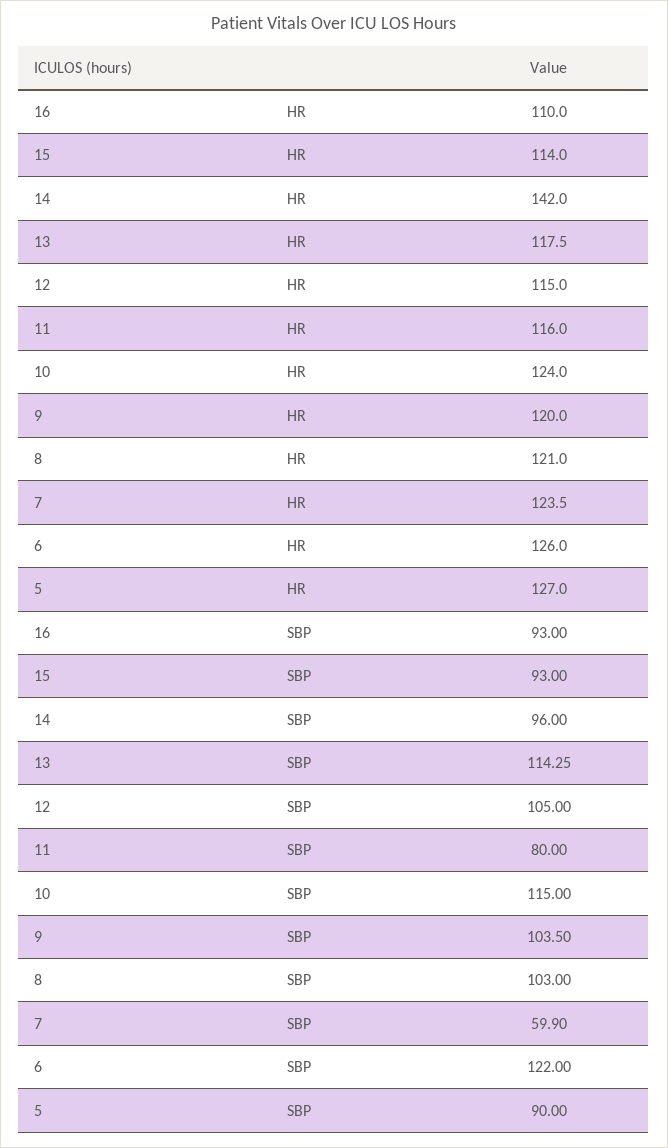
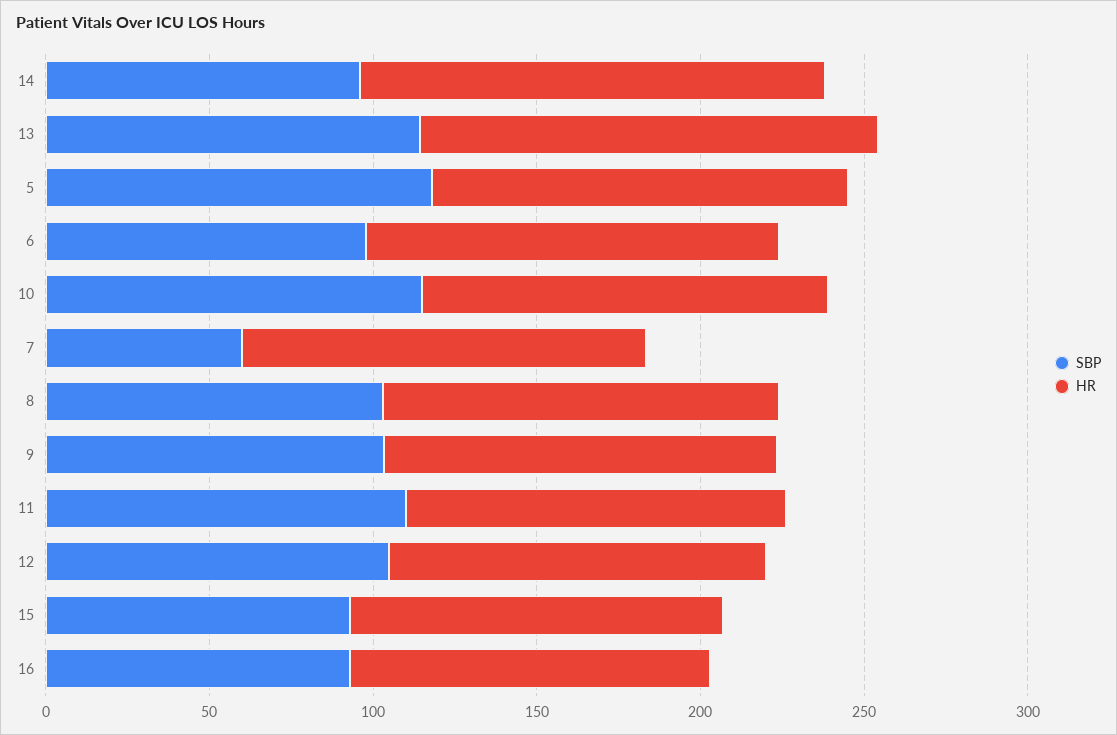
HR, 13: 117.5 -> 140
SBP, 11: 80 -> 110
SBP, 6: 122 -> 100
SBP, 5: 90 -> 120

